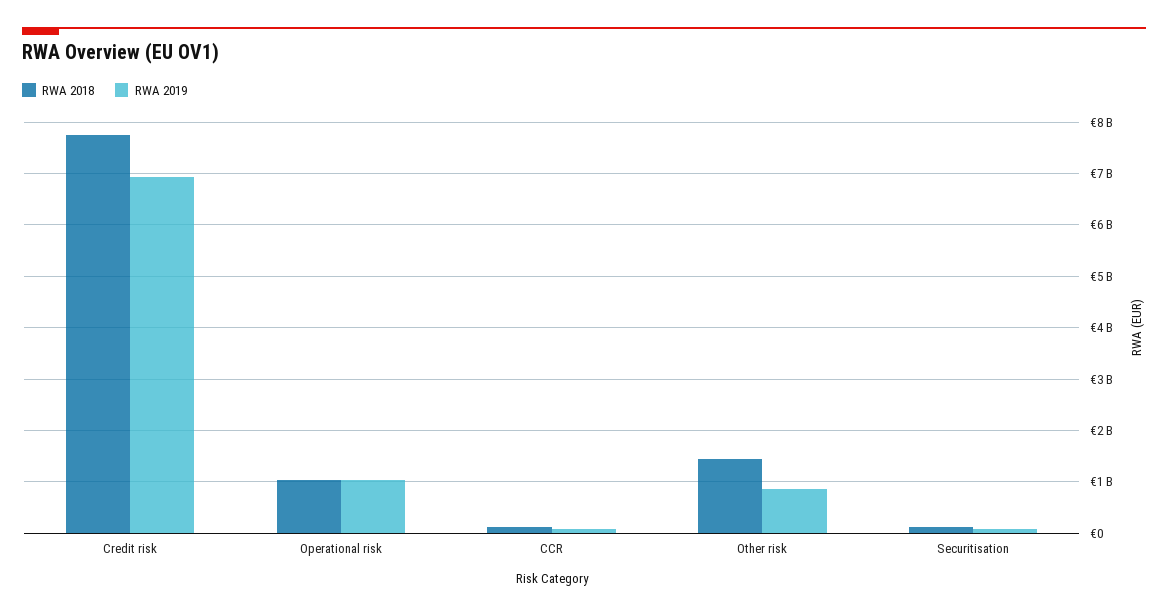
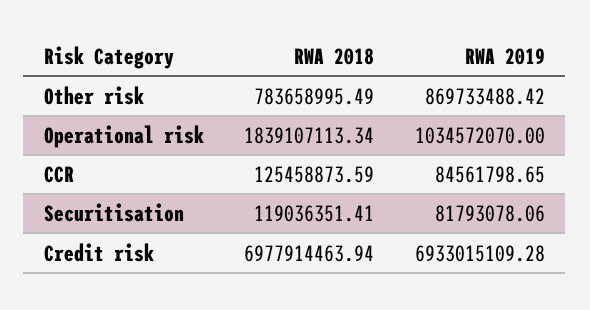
RWA 2018, Credit risk: 7800000000 -> 6977914463.94
RWA 2018, Operational risk: 1000000000 -> 1839107113.34
RWA 2018, Other risk: 1400000000 -> 783658995.49

